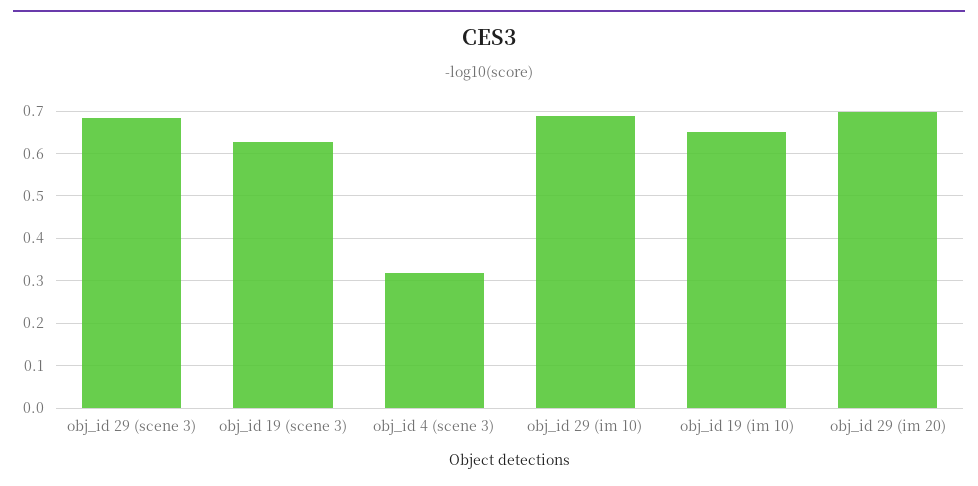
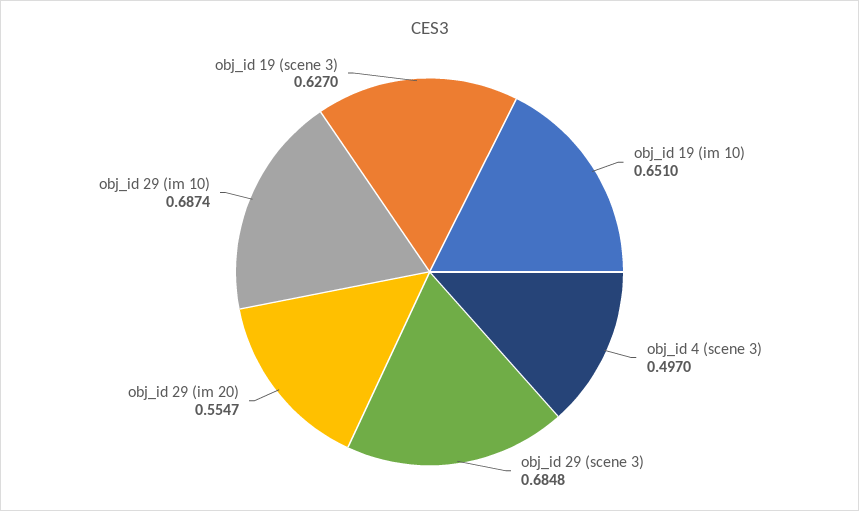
obj_id 4 (scene 3): 0.32 -> 0.497
obj_id 29 (im 20): 0.7 -> 0.5547

